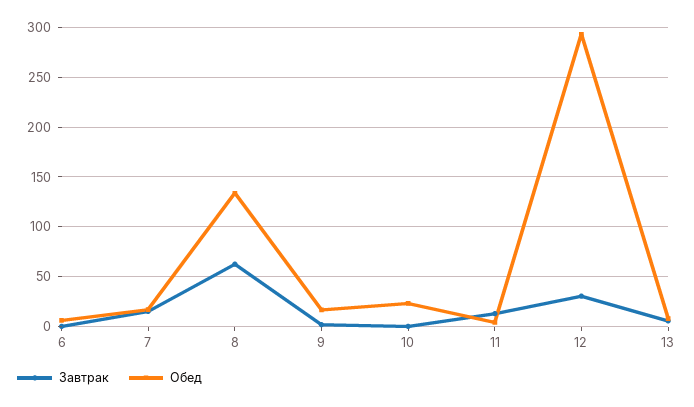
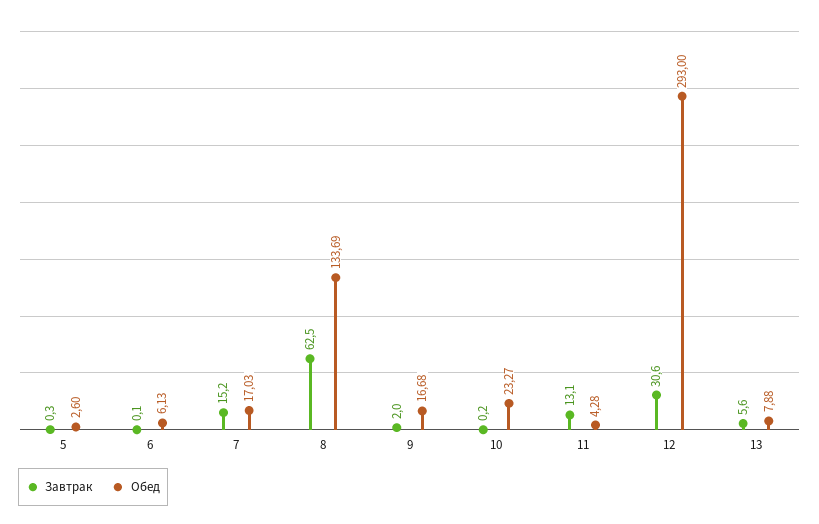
Завтрак, 5: none -> 0.3
Обед, 5: none -> 2.6

